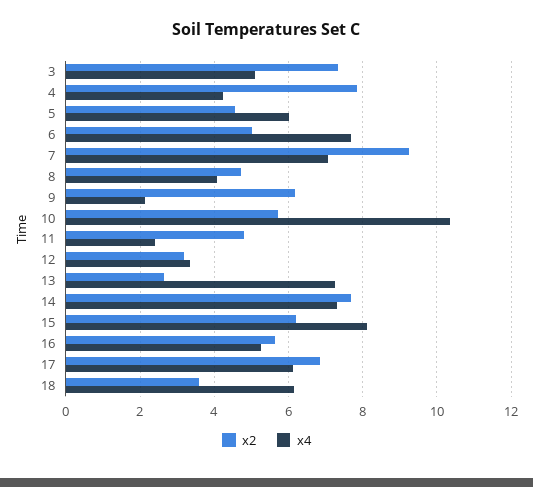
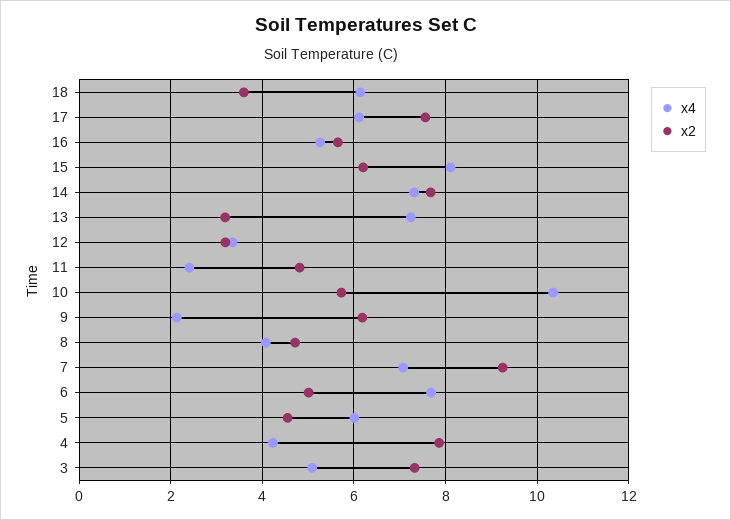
x2, 13: 2.6 -> 3.2
x2, 17: 6.8 -> 7.6

